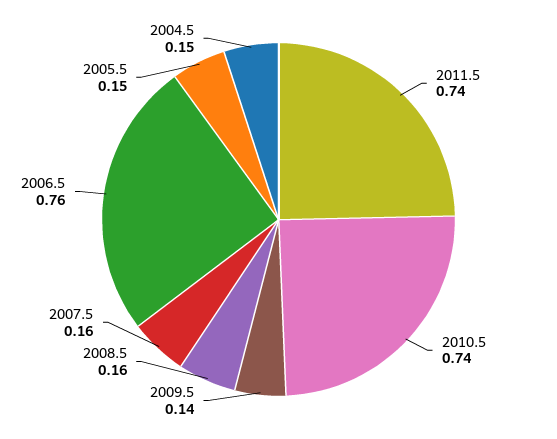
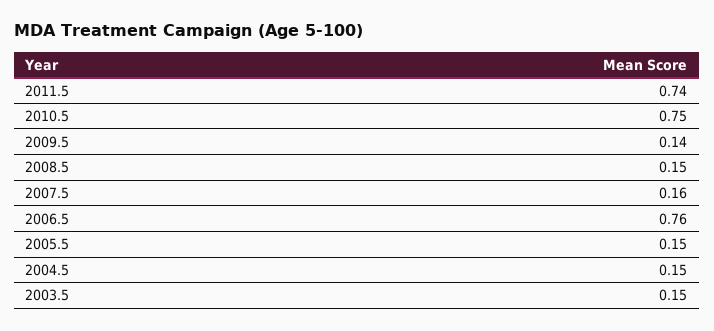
2010.5: 0.74 -> 0.75
2008.5: 0.16 -> 0.15
2003.5: none -> 0.15

